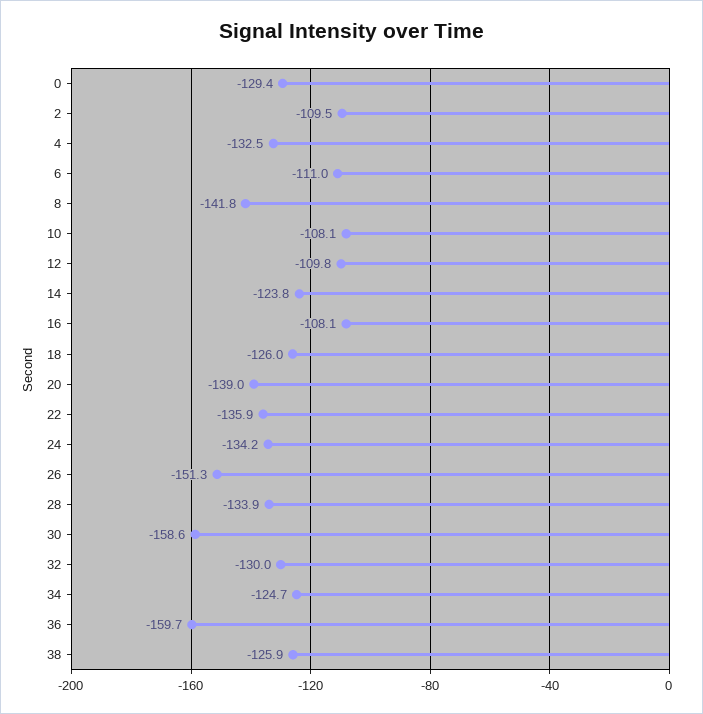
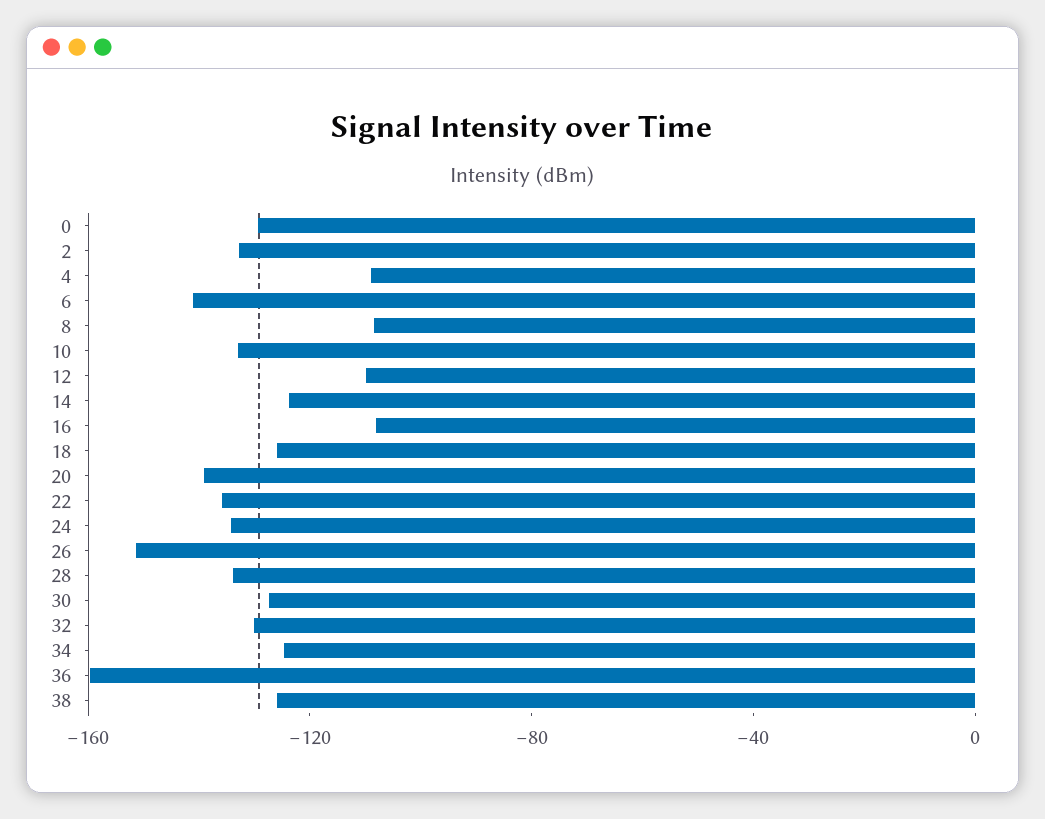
2: -109.5 -> -130
4: -132.5 -> -110
6: -111 -> -140
8: -141.8 -> -110
10: -108.1 -> -130
30: -158.6 -> -130

